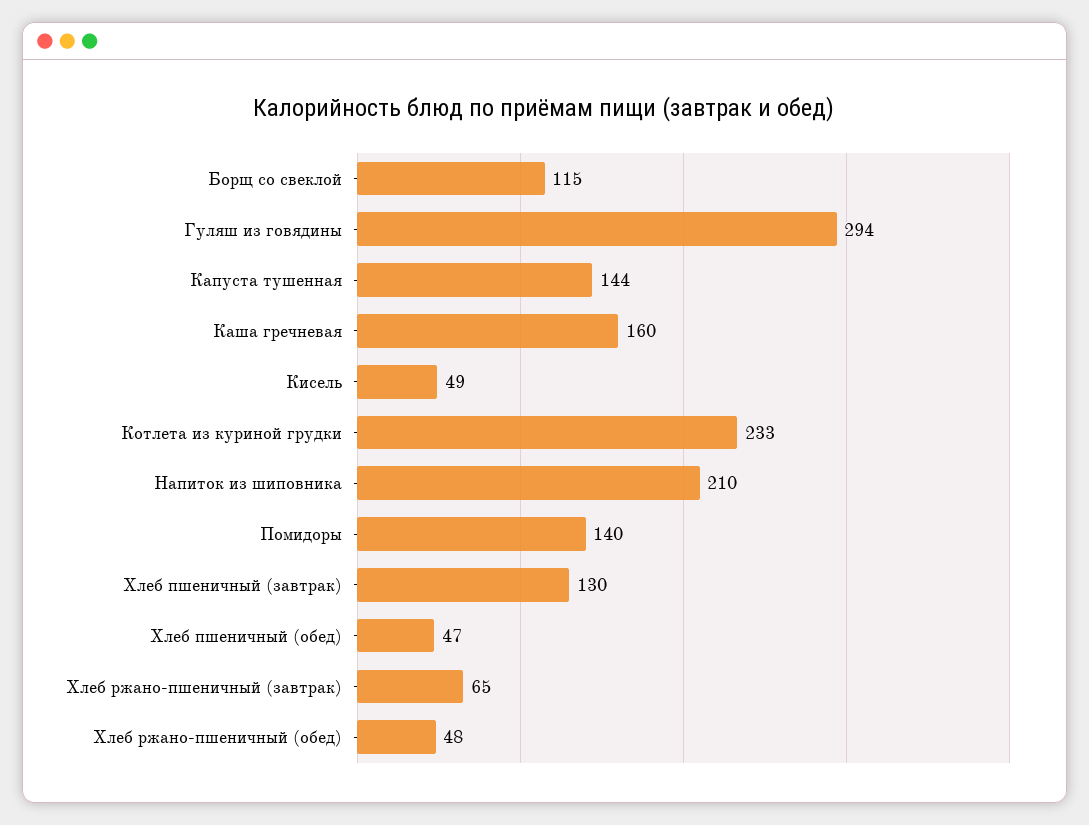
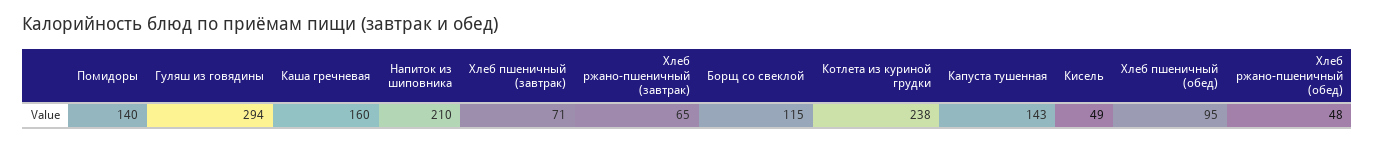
Капуста тушенная: 144 -> 143
Котлета из куриной грудки: 233 -> 238
Хлеб пшеничный (завтрак): 130 -> 71
Хлеб пшеничный (обед): 47 -> 95

